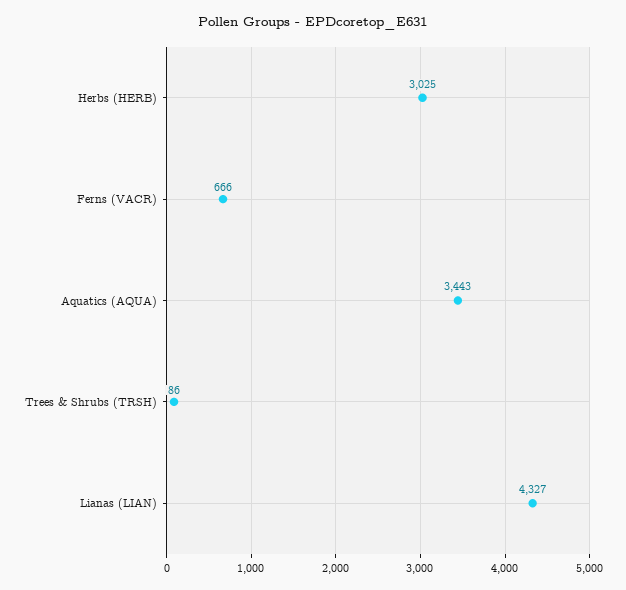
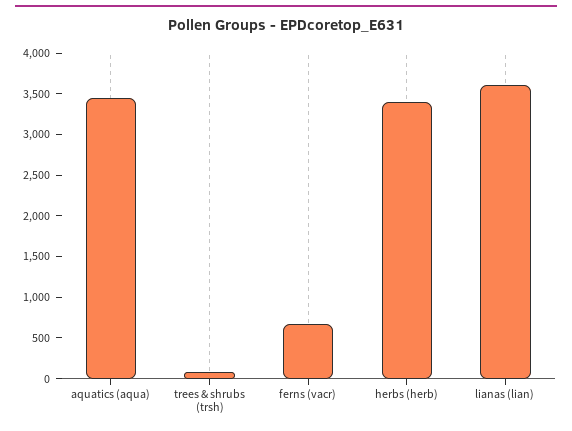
Herbs (HERB): 3025 -> 3400
Lianas (LIAN): 4327 -> 3600

